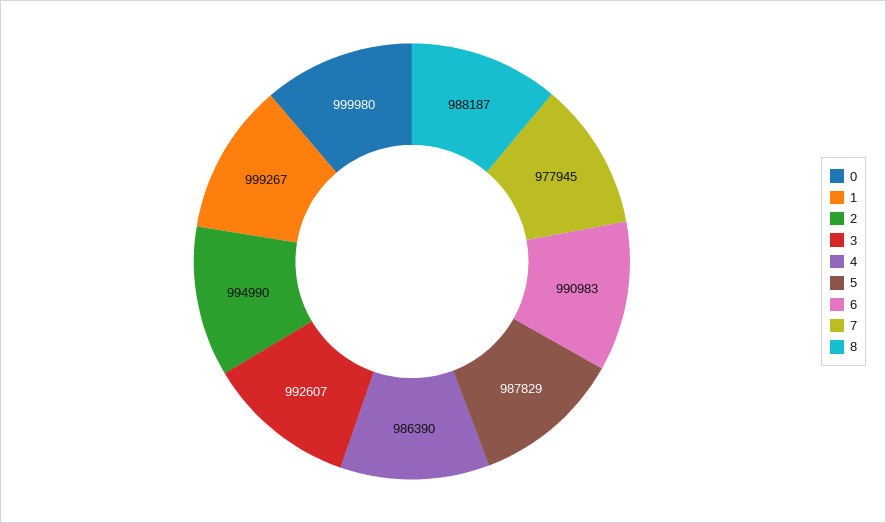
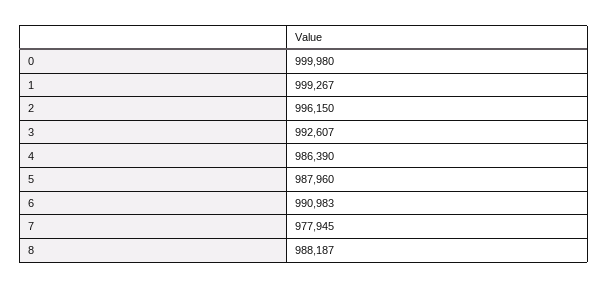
2: 994990 -> 996150
5: 987829 -> 987960

